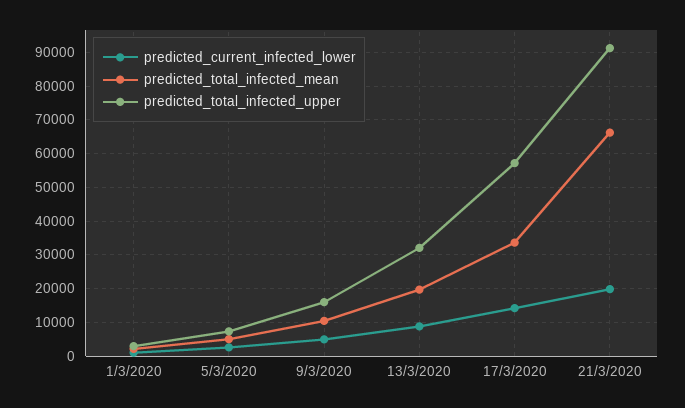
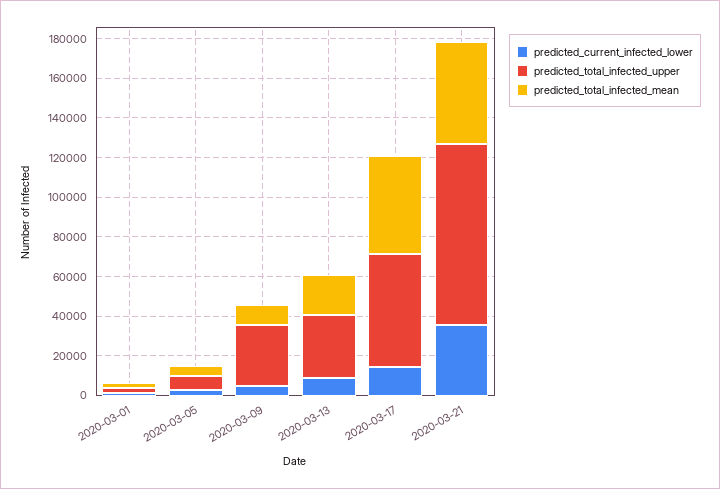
predicted_total_infected_upper, 9/3/2020: 16000 -> 30000
predicted_total_infected_mean, 17/3/2020: 34000 -> 50000
predicted_current_infected_lower, 21/3/2020: 20000 -> 35000
predicted_total_infected_mean, 21/3/2020: 66000 -> 50000

